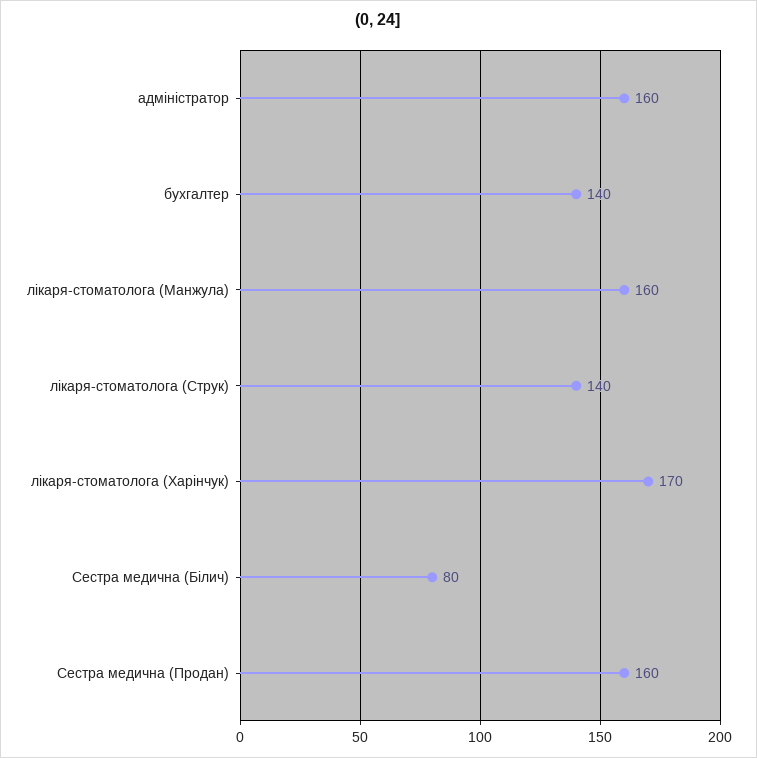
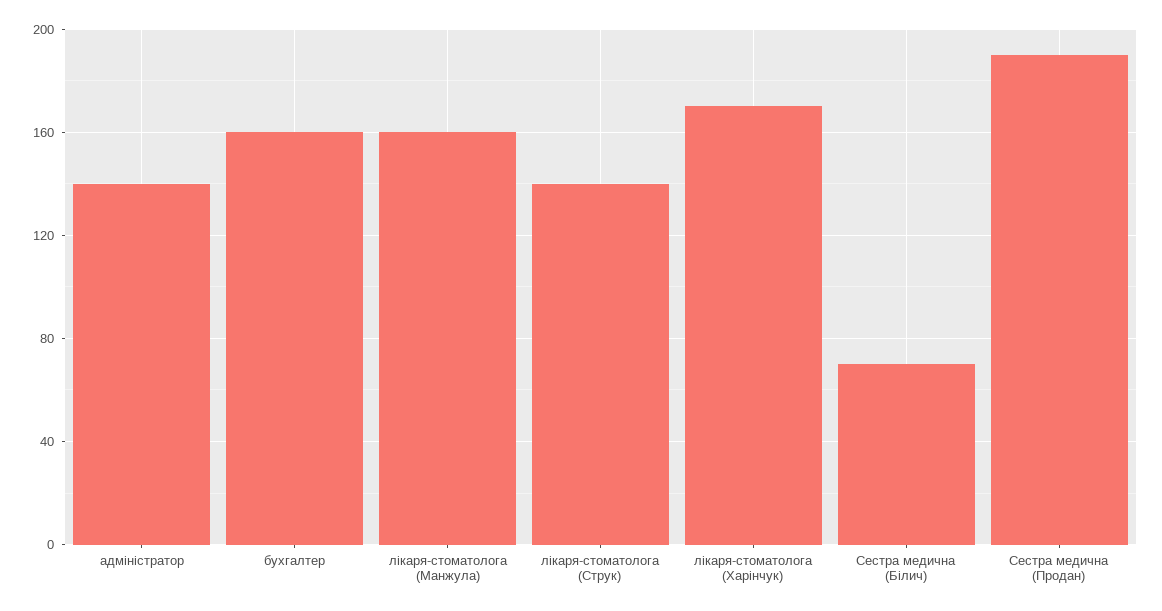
адміністратор: 160 -> 140
бухгалтер: 140 -> 160
Сестра медична (Білич): 80 -> 70
Сестра медична (Продан): 160 -> 190

